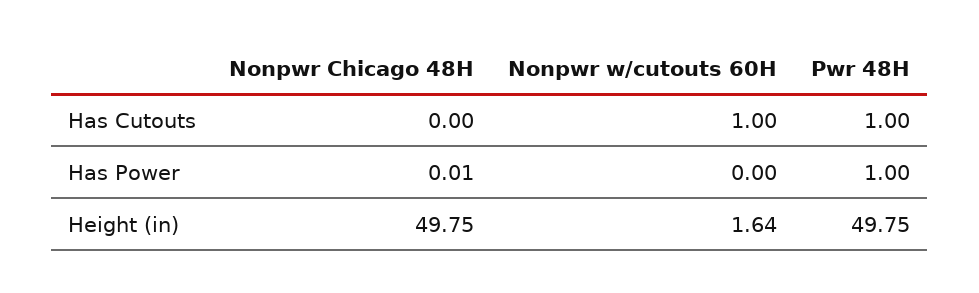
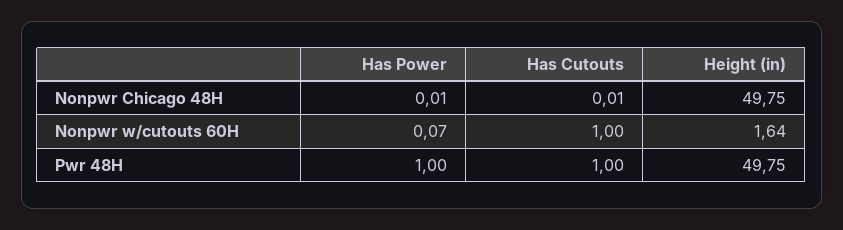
Nonpwr Chicago 48H, Has Cutouts: 0 -> 0.01
Nonpwr w/cutouts 60H, Has Power: 0 -> 0.07

